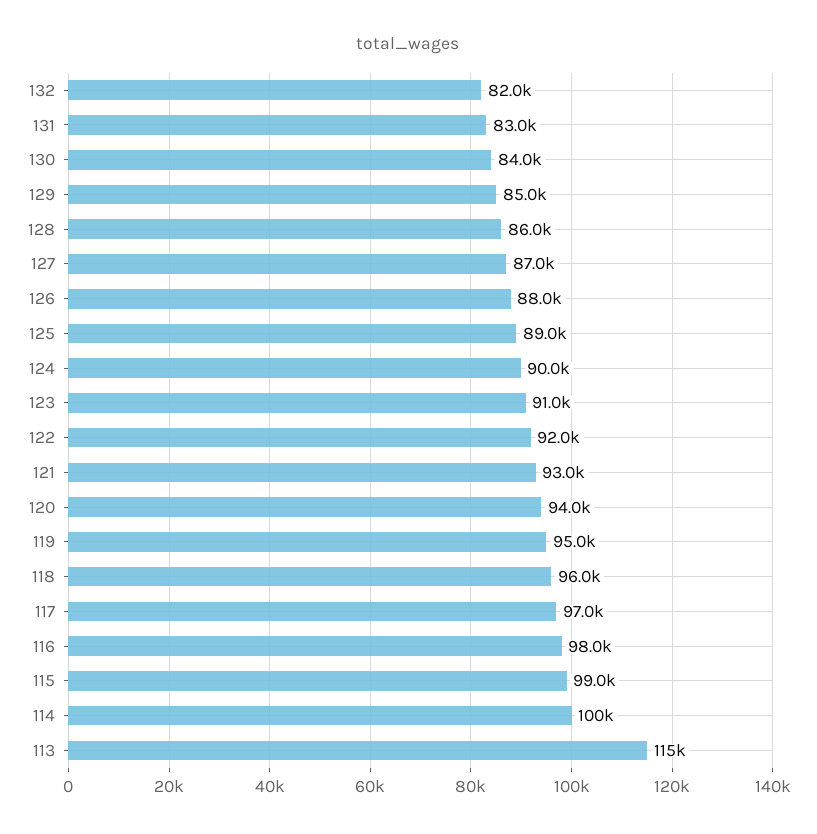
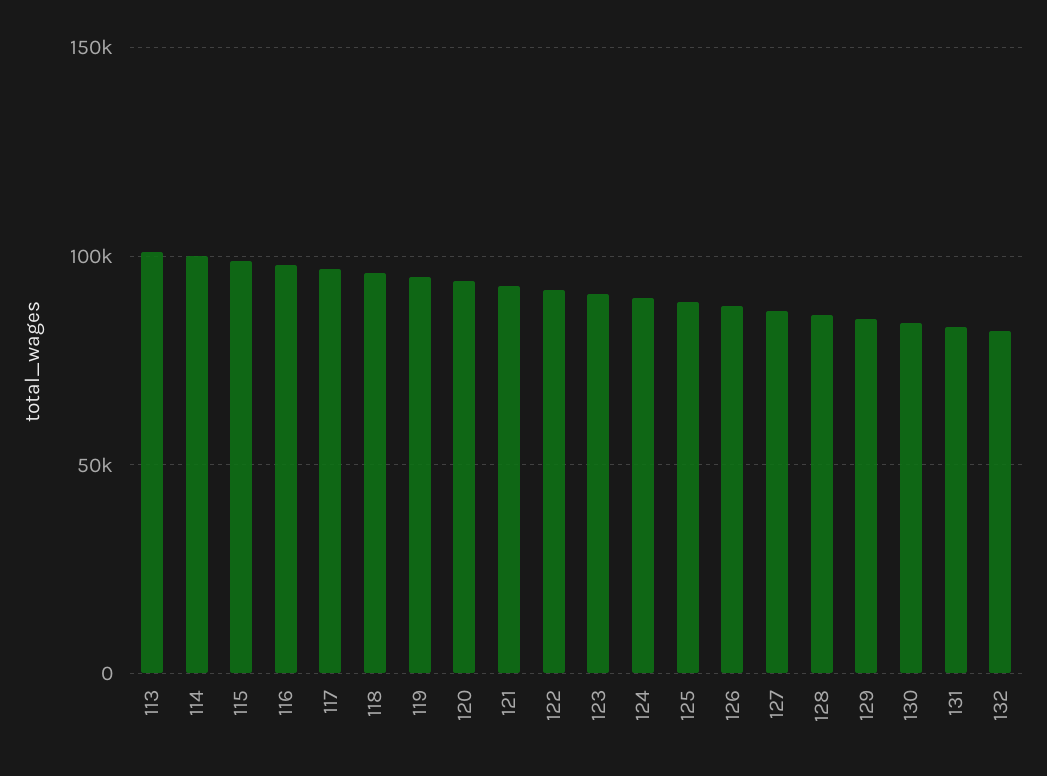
113: 115000 -> 100000

